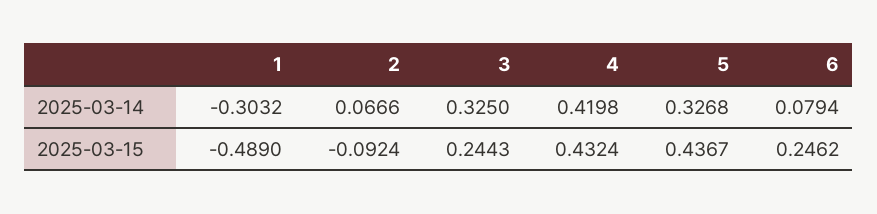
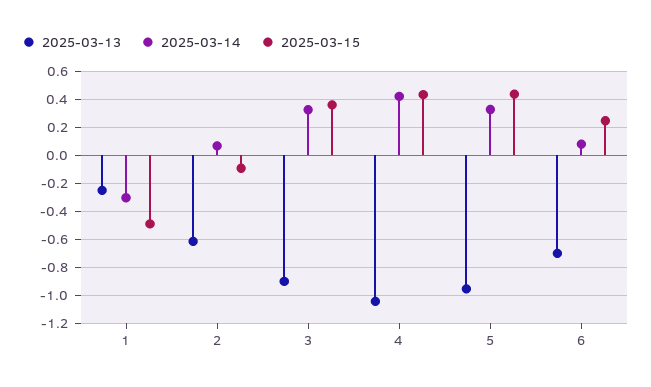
2025-03-15, 3: 0.2443 -> 0.35
2025-03-13, 1: none -> -0.25
2025-03-13, 2: none -> -0.6
2025-03-13, 3: none -> -0.9
2025-03-13, 4: none -> -1.05
2025-03-13, 5: none -> -0.95
2025-03-13, 6: none -> -0.7

